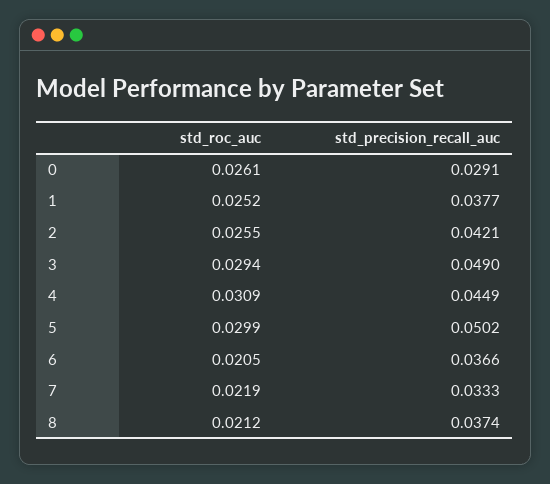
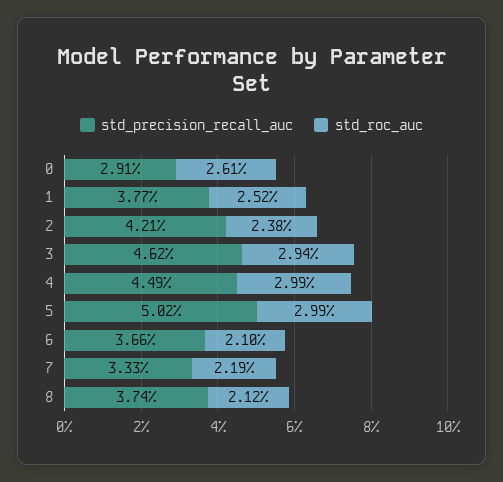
std_roc_auc, 2: 0.0255 -> 0.0238
std_precision_recall_auc, 3: 0.049 -> 0.0462
std_roc_auc, 4: 0.0309 -> 0.0299
std_roc_auc, 6: 0.0205 -> 0.021

